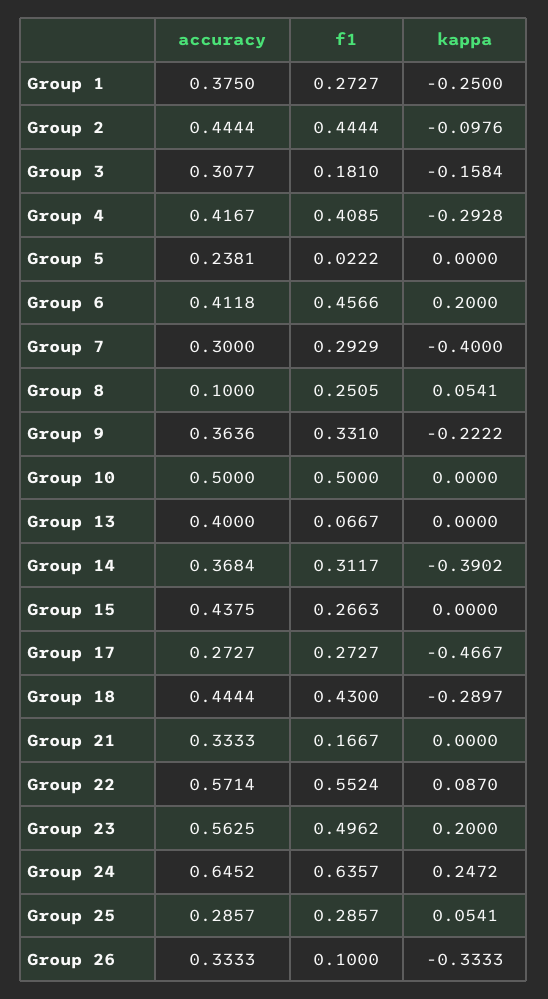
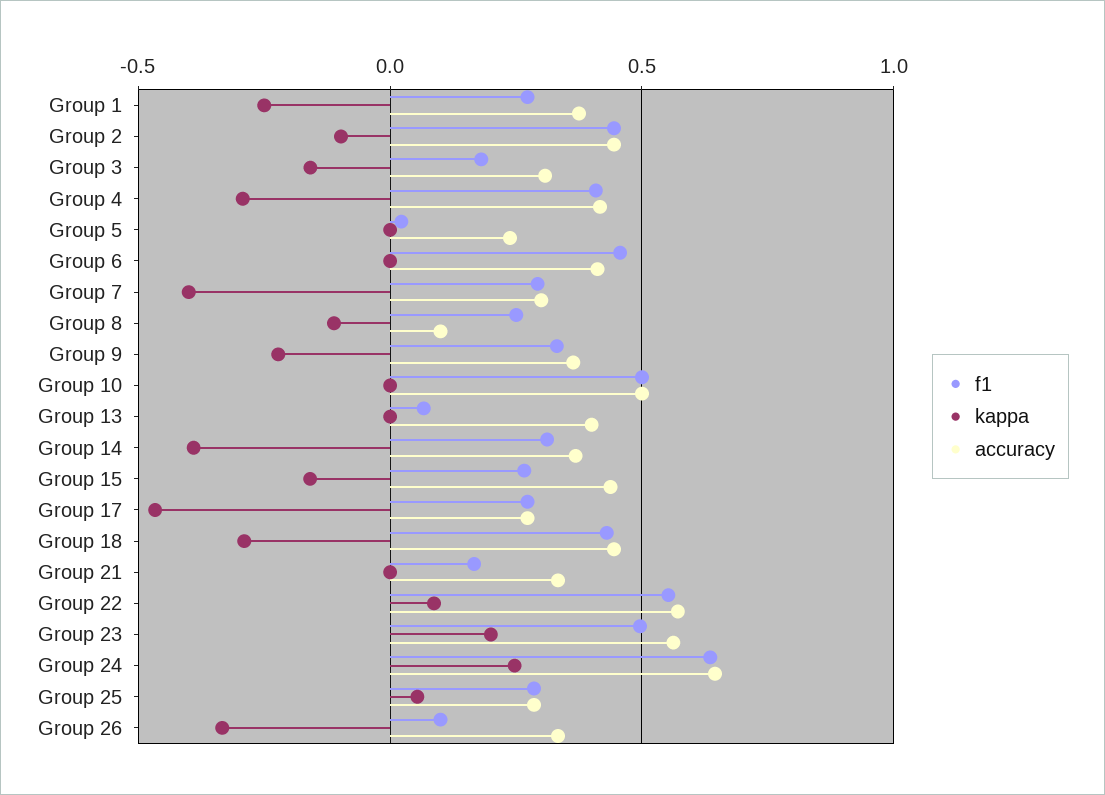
kappa, Group 6: 0.2 -> 0
kappa, Group 8: 0.0541 -> -0.1
kappa, Group 15: 0 -> -0.15

